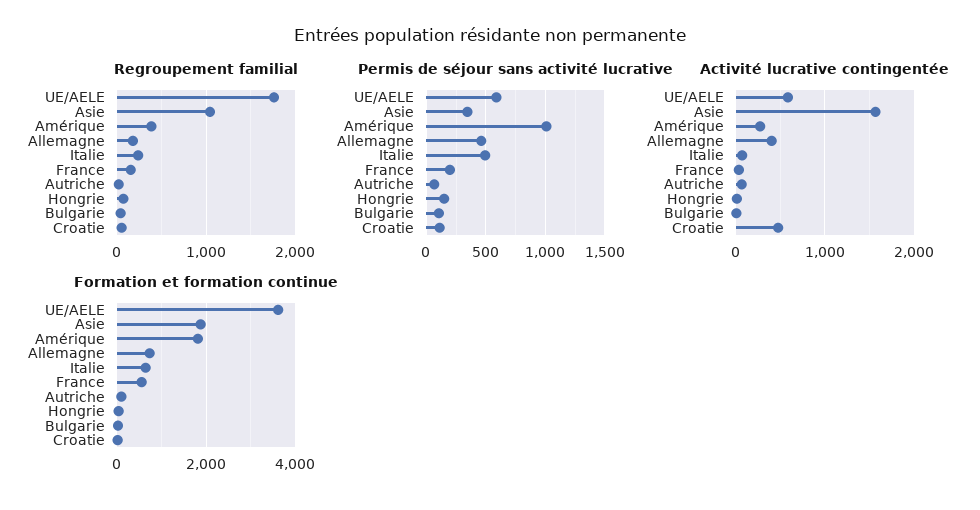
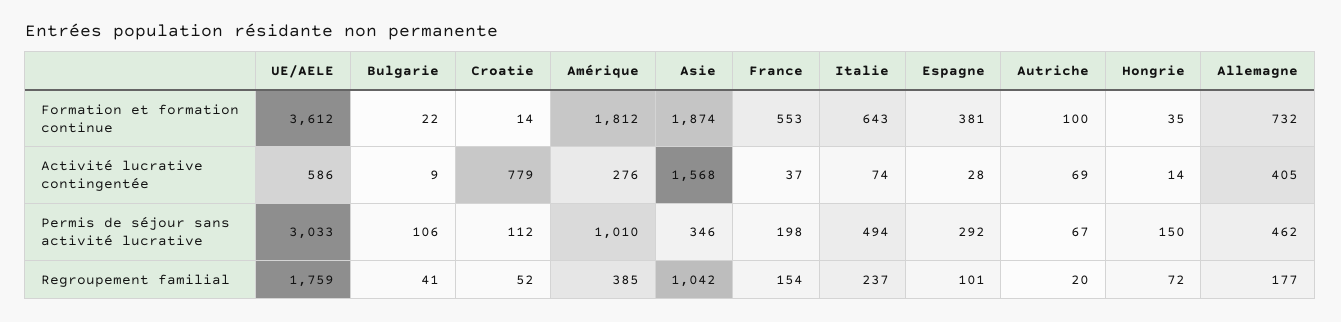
Permis de séjour sans activité lucrative, UE/AELE: 600 -> 3033
Activité lucrative contingentée, Croatie: 500 -> 779
Formation et formation continue, Espagne: none -> 381
Activité lucrative contingentée, Espagne: none -> 28
Permis de séjour sans activité lucrative, Espagne: none -> 292
Regroupement familial, Espagne: none -> 101

